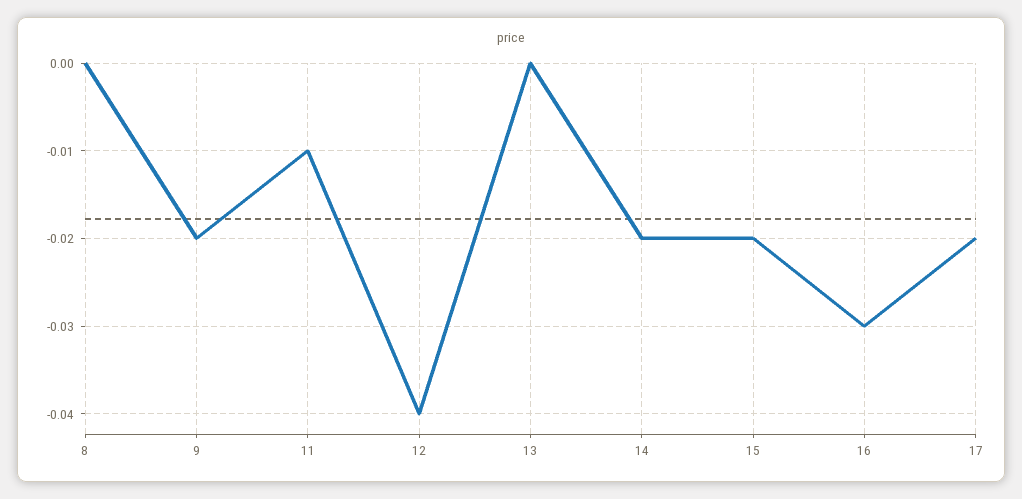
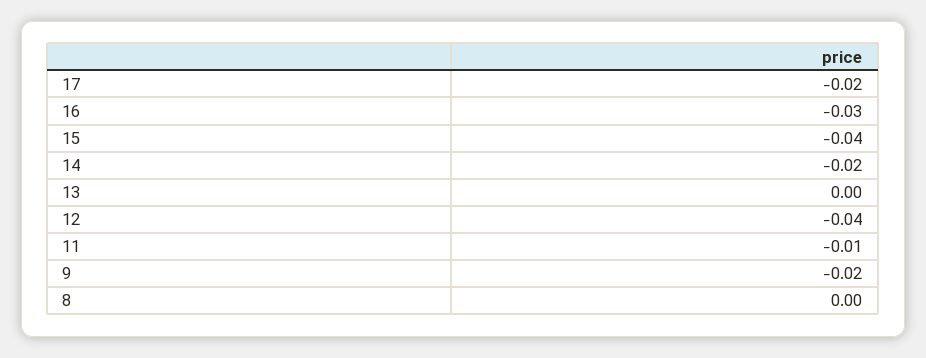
15: -0.02 -> -0.04

